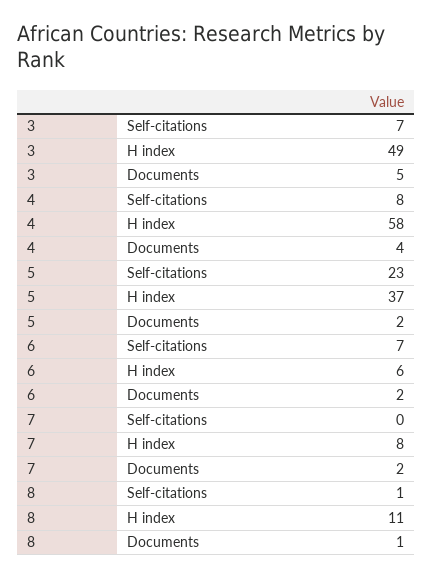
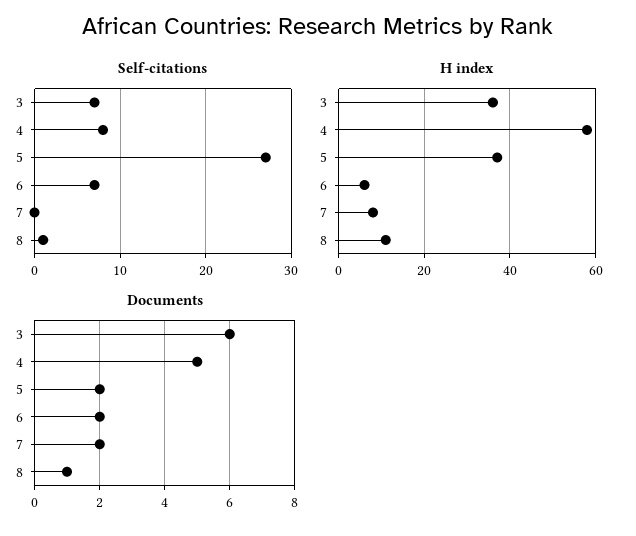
H index, 3: 49 -> 35
Documents, 3: 5 -> 6
Documents, 4: 4 -> 5
Self-citations, 5: 23 -> 27

